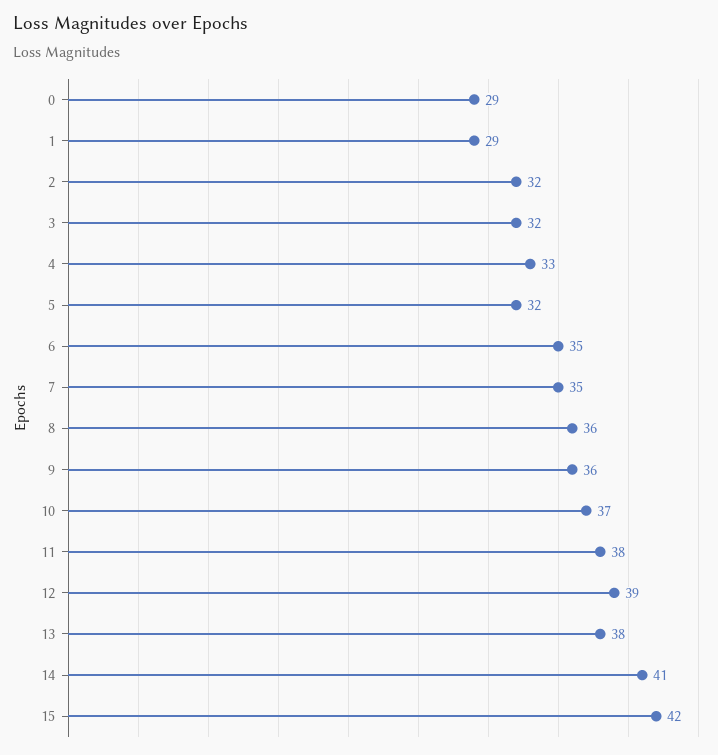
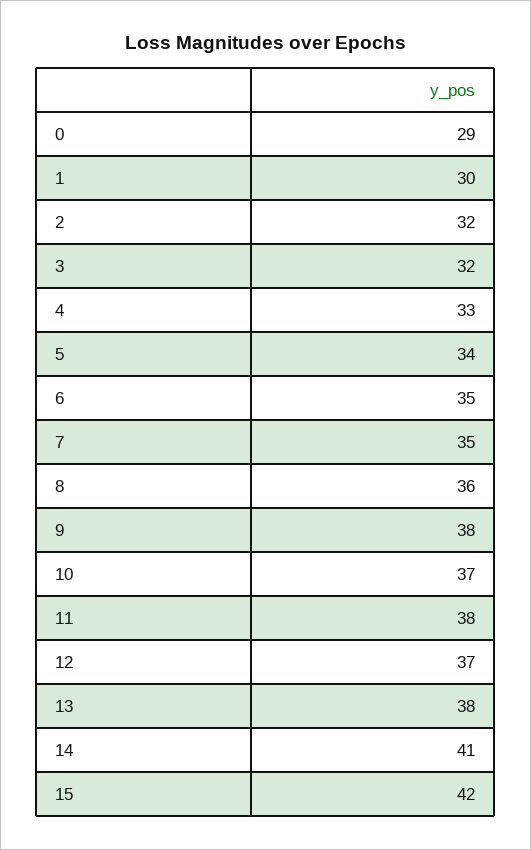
1: 29 -> 30
5: 32 -> 34
9: 36 -> 38
12: 39 -> 37

